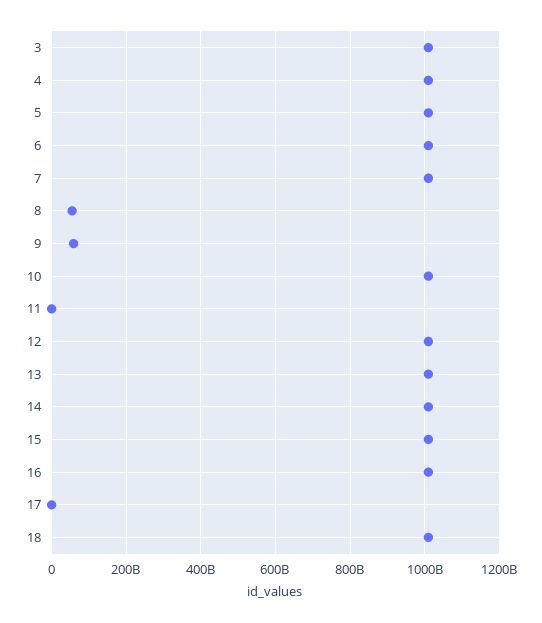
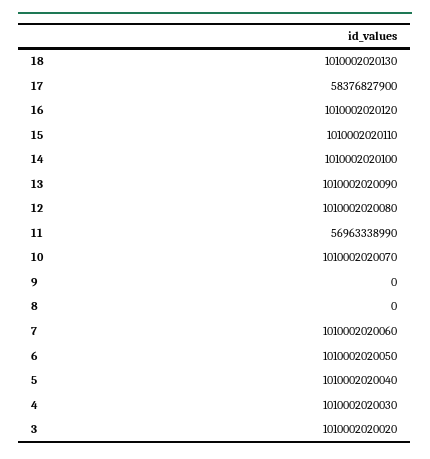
8: 60000000000 -> 0
9: 60000000000 -> 0
11: 0 -> 56963338990
17: 0 -> 58376827900

